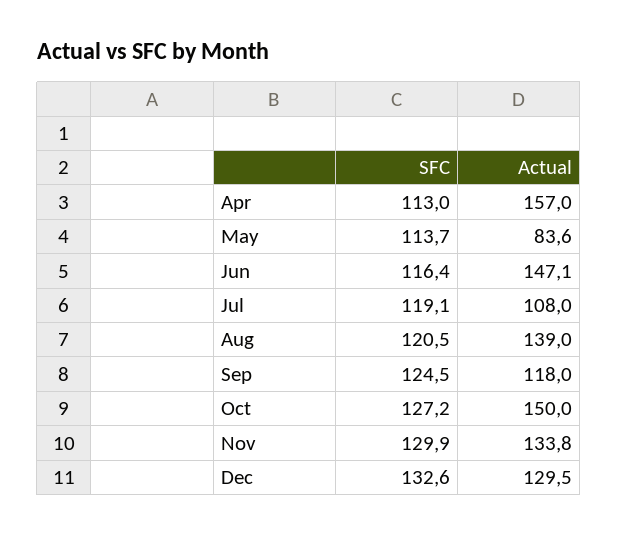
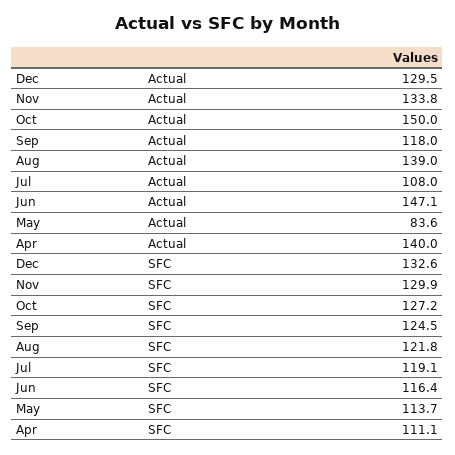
SFC, Apr: 113 -> 111.1
Actual, Apr: 157 -> 140
SFC, Aug: 120.5 -> 121.8

